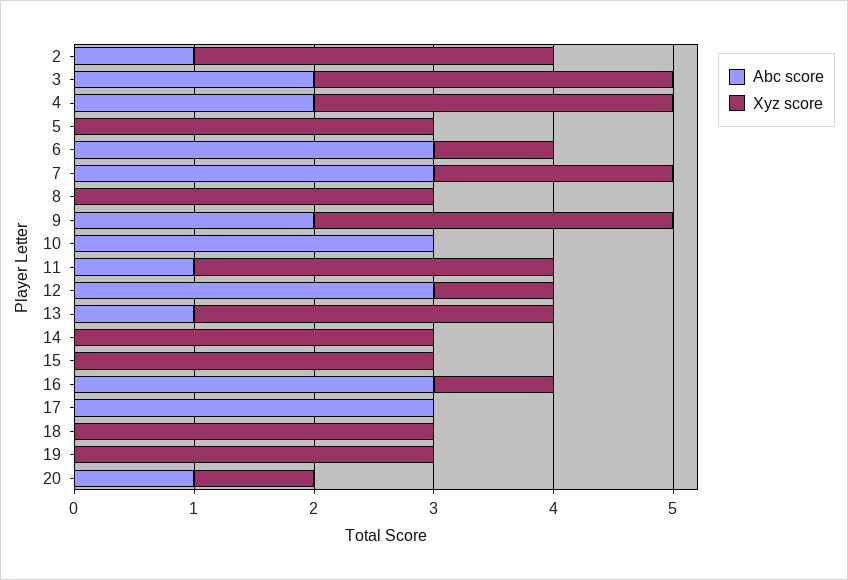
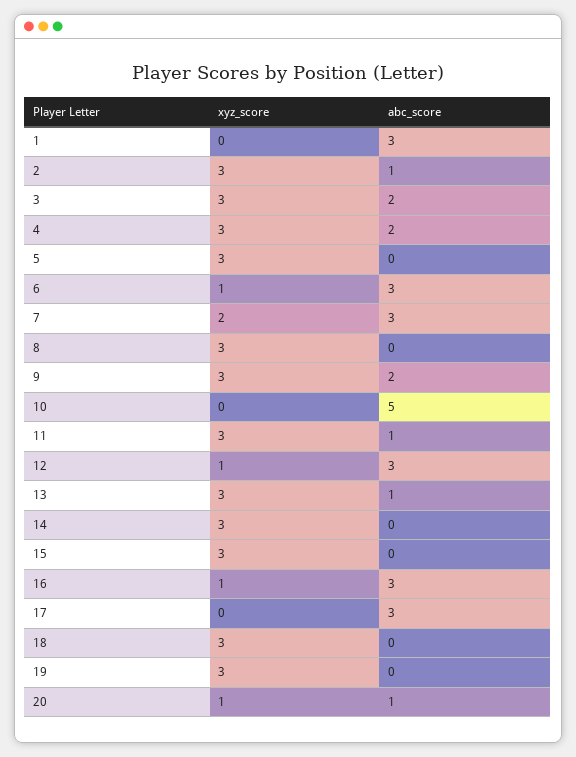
Abc score, 10: 3 -> 5
Xyz score, 1: none -> 0
Abc score, 1: none -> 3

